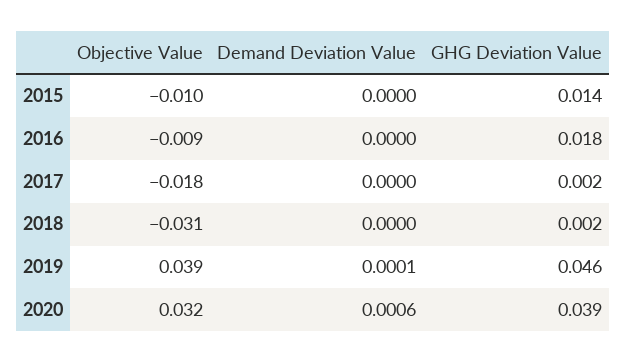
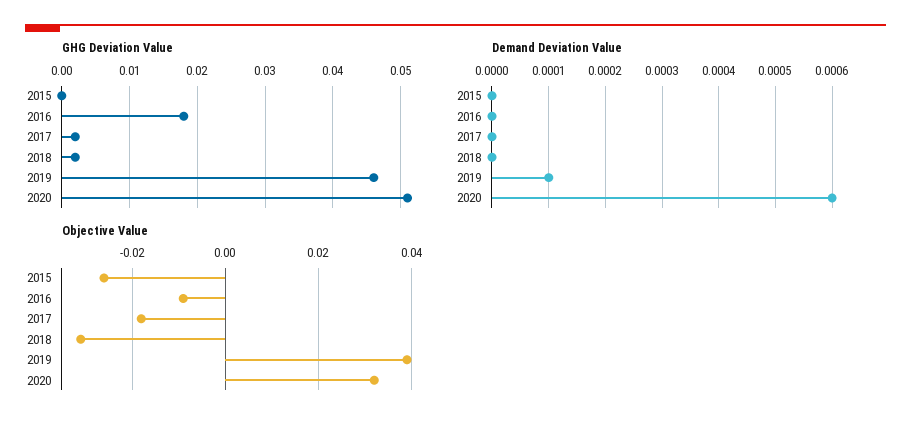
Objective Value, 2015: -0.01 -> -0.025
GHG Deviation Value, 2015: 0.014 -> 0
GHG Deviation Value, 2020: 0.039 -> 0.051

